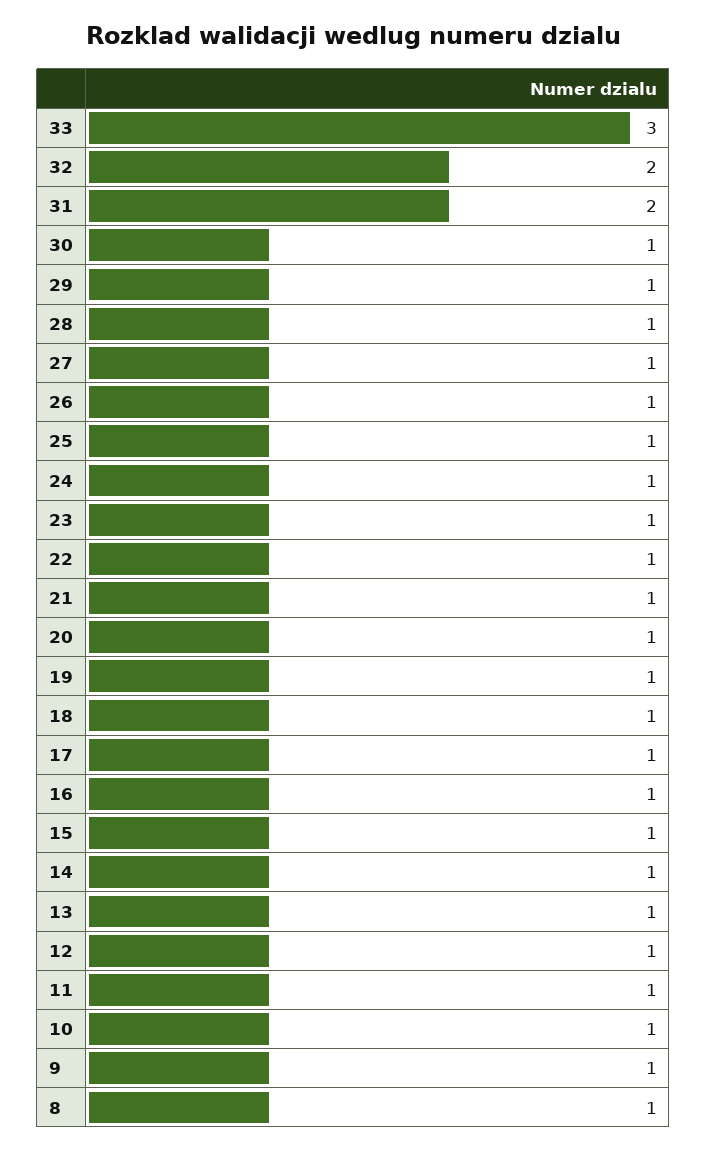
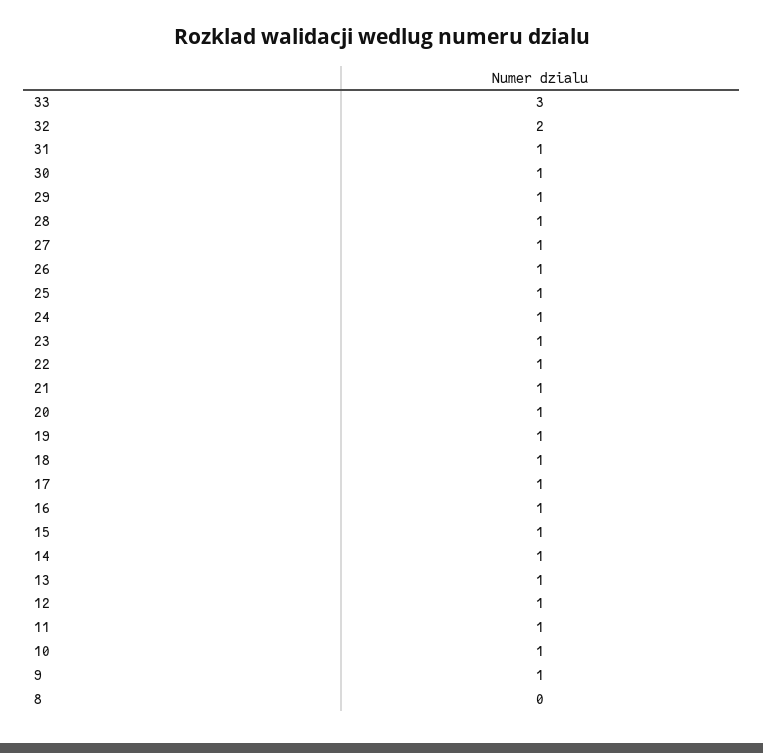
31: 2 -> 1
8: 1 -> 0

